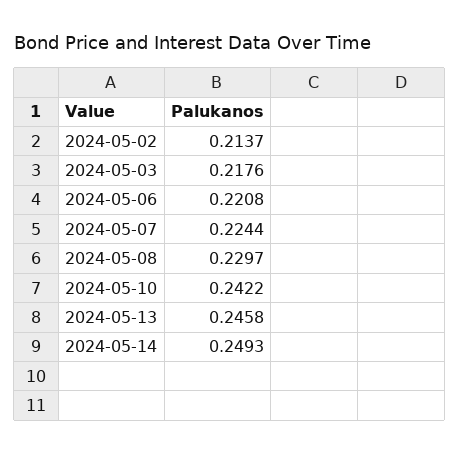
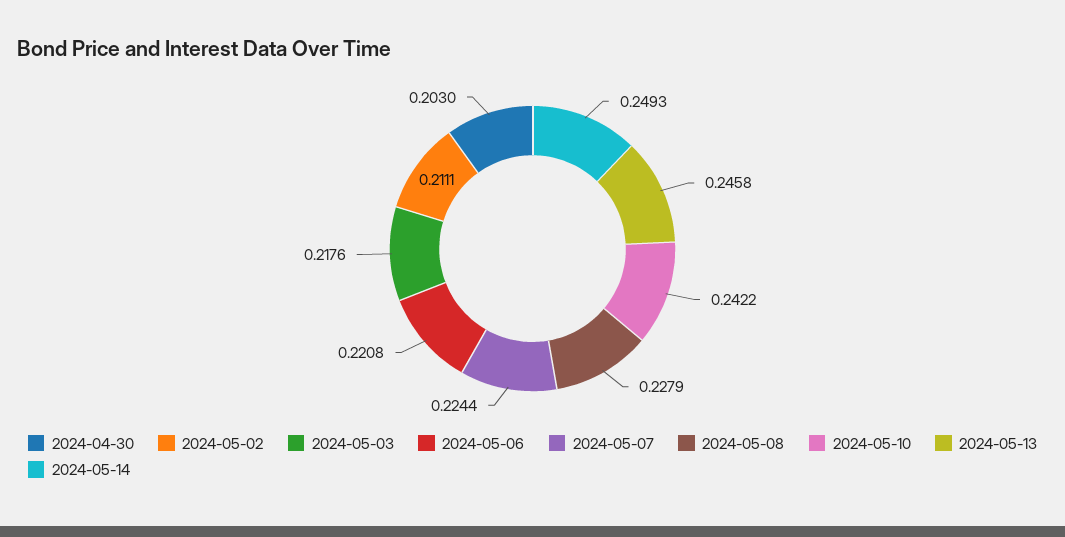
2024-05-02: 0.2137 -> 0.2111
2024-05-08: 0.2297 -> 0.2279
2024-04-30: none -> 0.203

